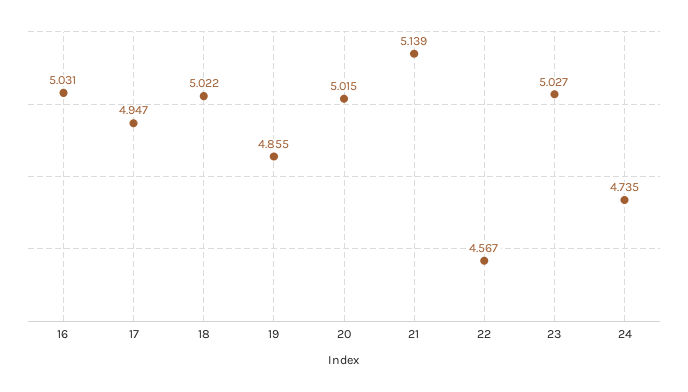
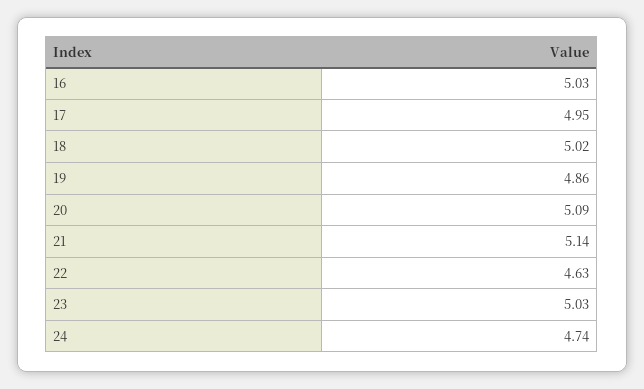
20: 5.015 -> 5.09
22: 4.567 -> 4.63

